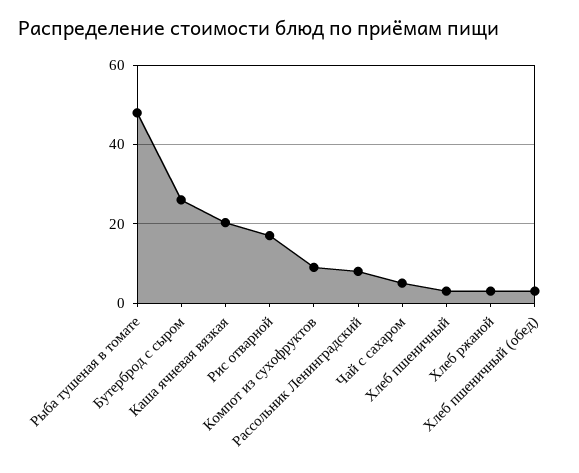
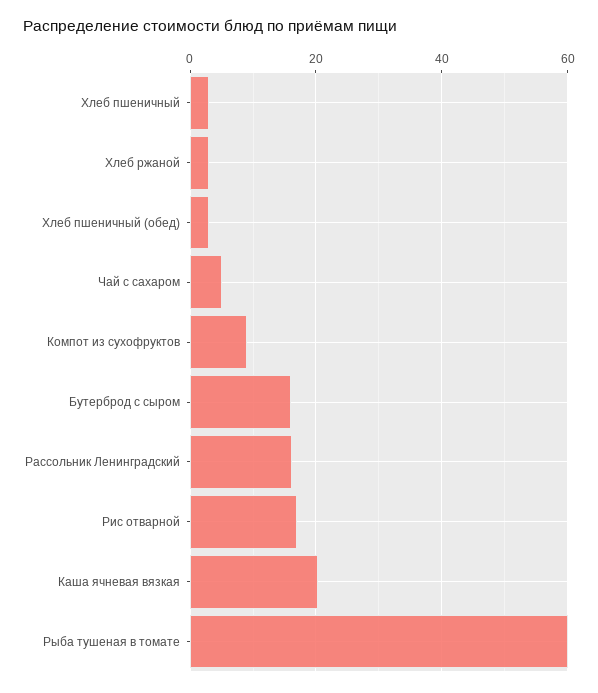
Рыба тушеная в томате: 48 -> 60
Бутерброд с сыром: 26 -> 16
Рассольник Ленинградский: 8 -> 16

